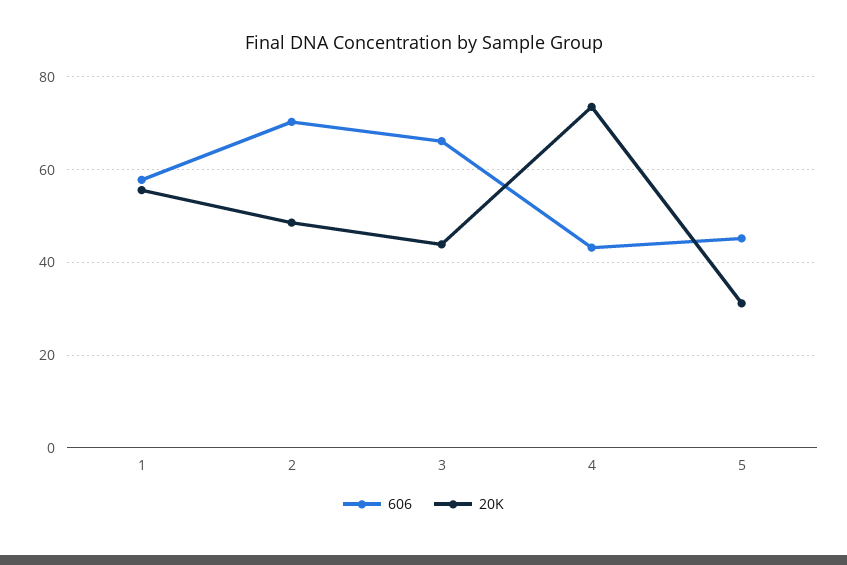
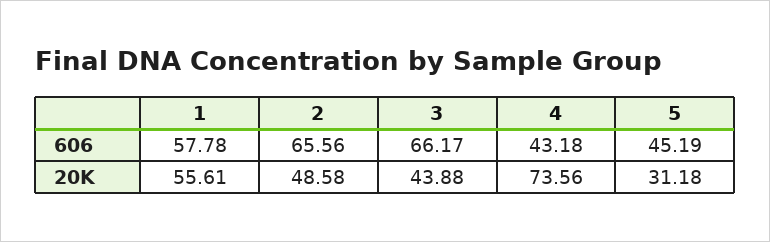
606, 2: 70 -> 65.56

